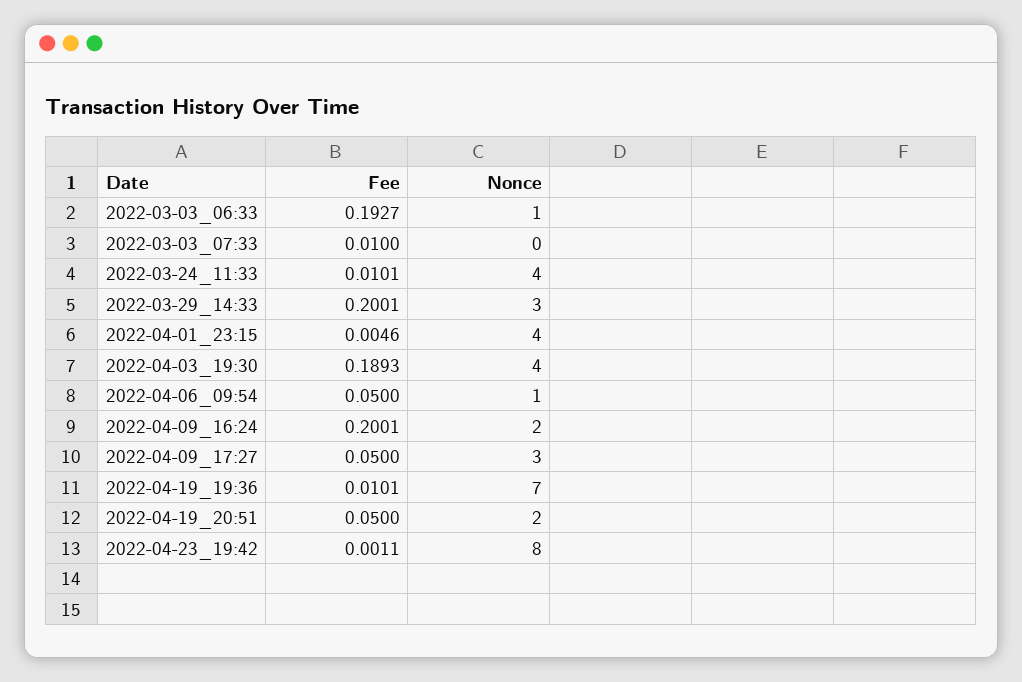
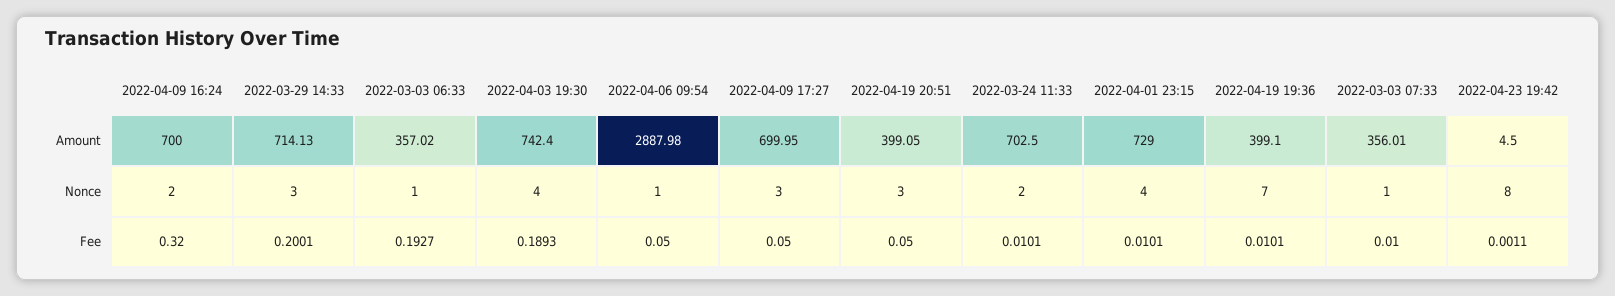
Nonce, 2022-03-03_07:33: 0 -> 1
Nonce, 2022-03-24_11:33: 4 -> 2
Fee, 2022-04-01_23:15: 0.0046 -> 0.0101
Fee, 2022-04-09_16:24: 0.2001 -> 0.32
Nonce, 2022-04-19_20:51: 2 -> 3
Amount, 2022-04-09_16:24: none -> 700
Amount, 2022-03-29_14:33: none -> 714.13
Amount, 2022-03-03_06:33: none -> 357.02
Amount, 2022-04-03_19:30: none -> 742.4
Amount, 2022-04-06_09:54: none -> 2887.98
Amount, 2022-04-09_17:27: none -> 699.95
Amount, 2022-04-19_20:51: none -> 399.05
Amount, 2022-03-24_11:33: none -> 702.5
Amount, 2022-04-01_23:15: none -> 729
Amount, 2022-04-19_19:36: none -> 399.1
Amount, 2022-03-03_07:33: none -> 356.01
Amount, 2022-04-23_19:42: none -> 4.5

